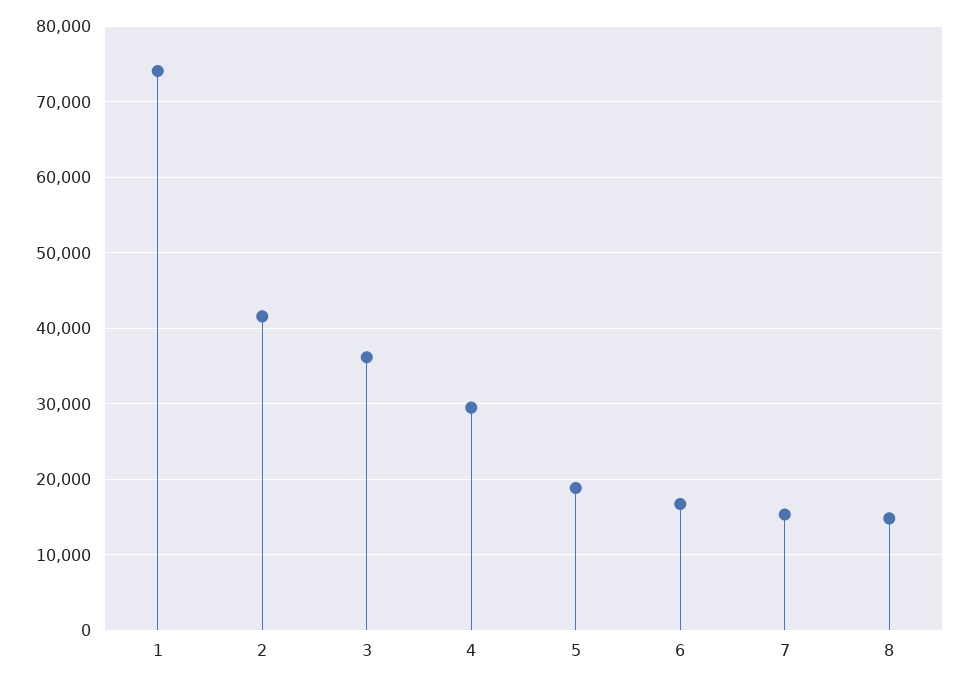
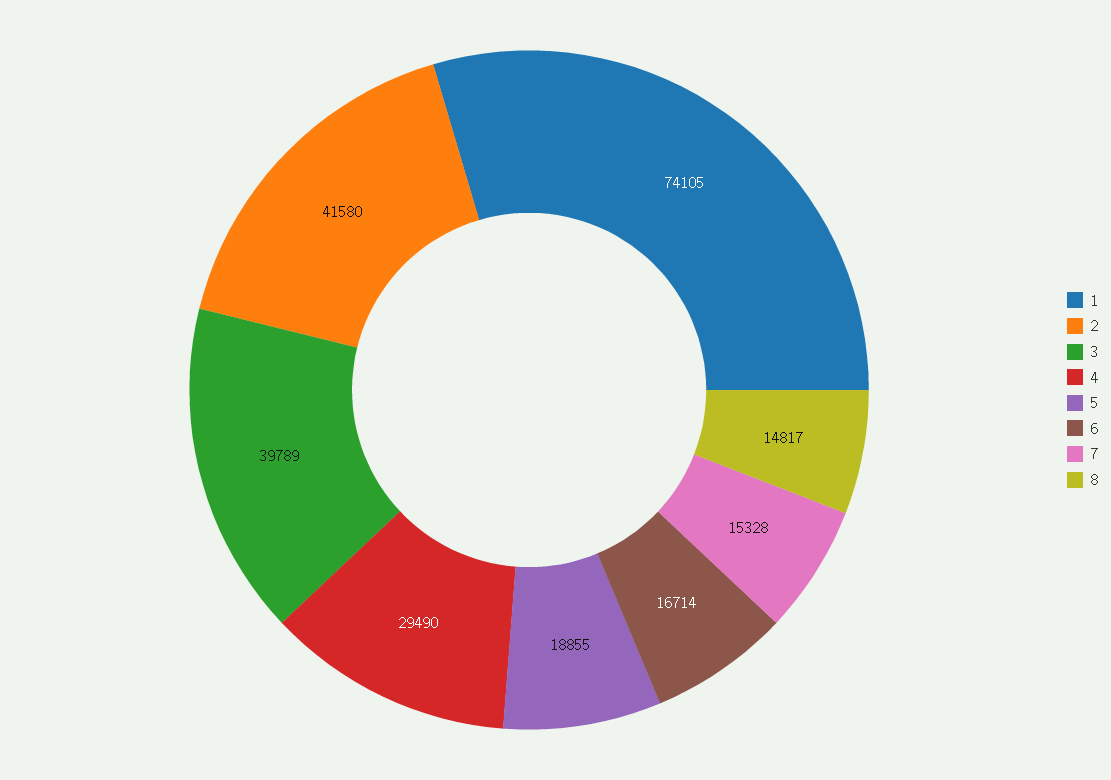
3: 36000 -> 39789

